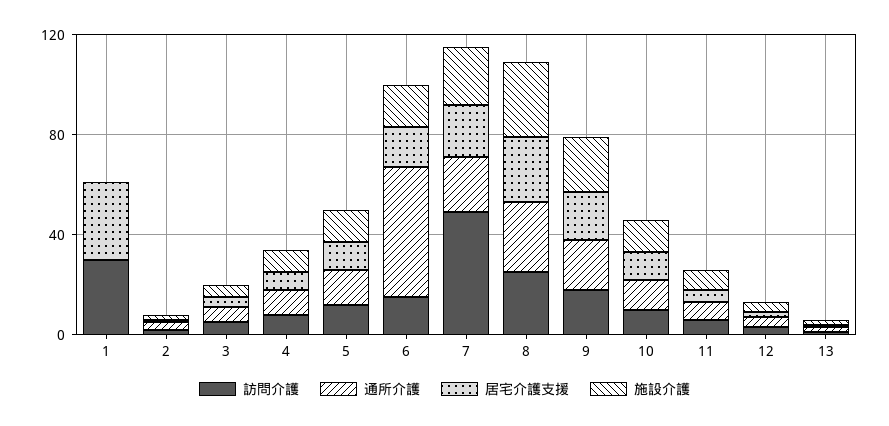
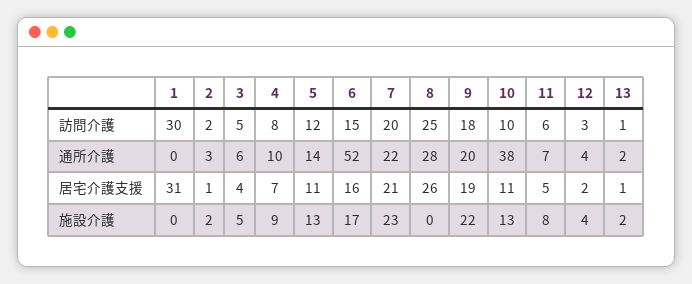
訪問介護, 7: 50 -> 20
施設介護, 8: 30 -> 0
通所介護, 10: 10 -> 38

